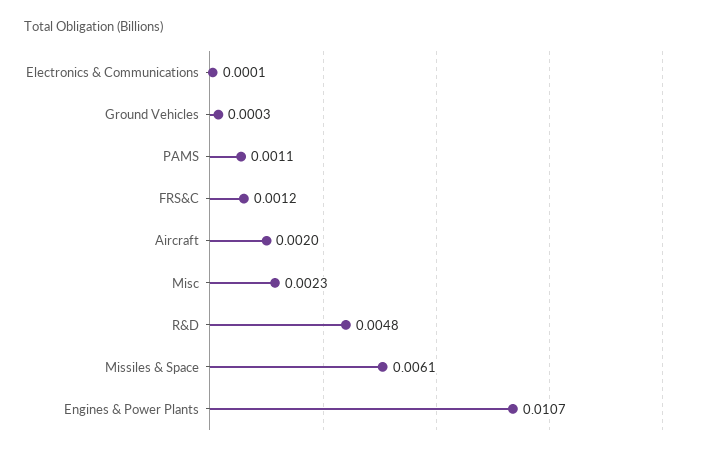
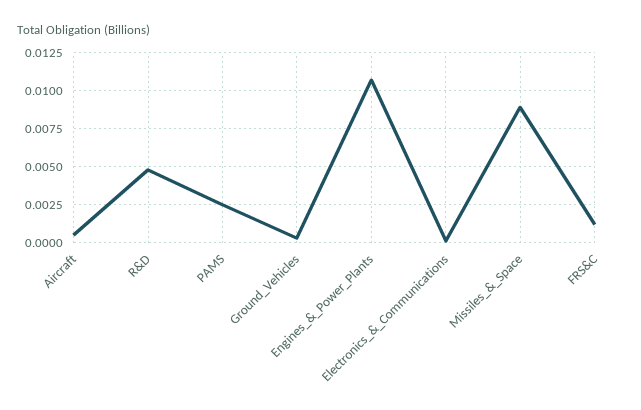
PAMS: 0.0011 -> 0.0025
Aircraft: 0.002 -> 0.0005
Misc: 0.0023 -> none
Missiles & Space: 0.0061 -> 0.009

